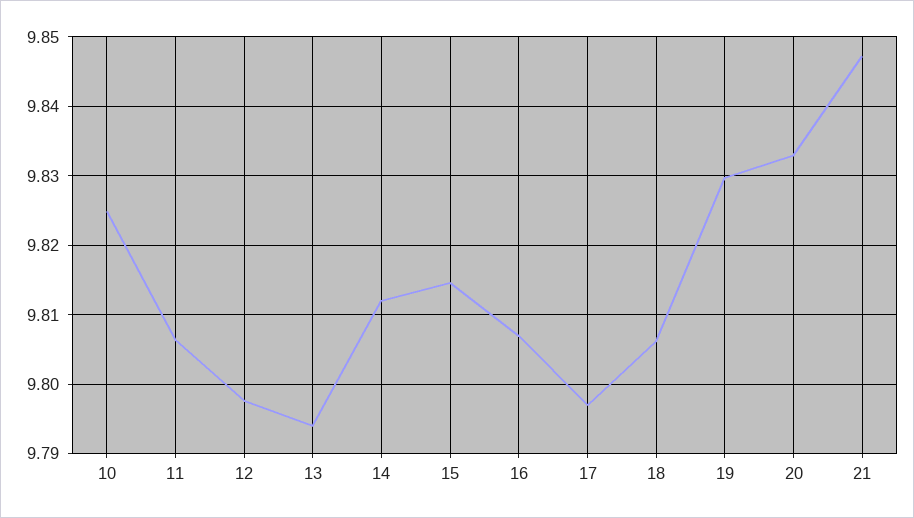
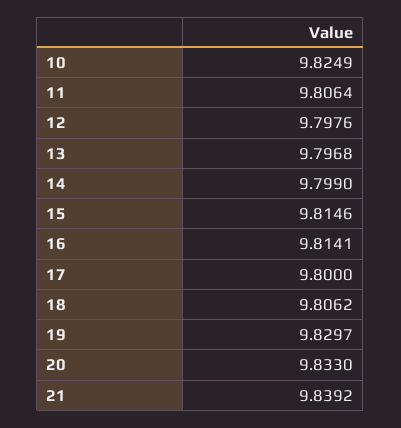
13: 9.794 -> 9.7968
14: 9.812 -> 9.799
16: 9.807 -> 9.8141
17: 9.797 -> 9.8
21: 9.847 -> 9.8392

